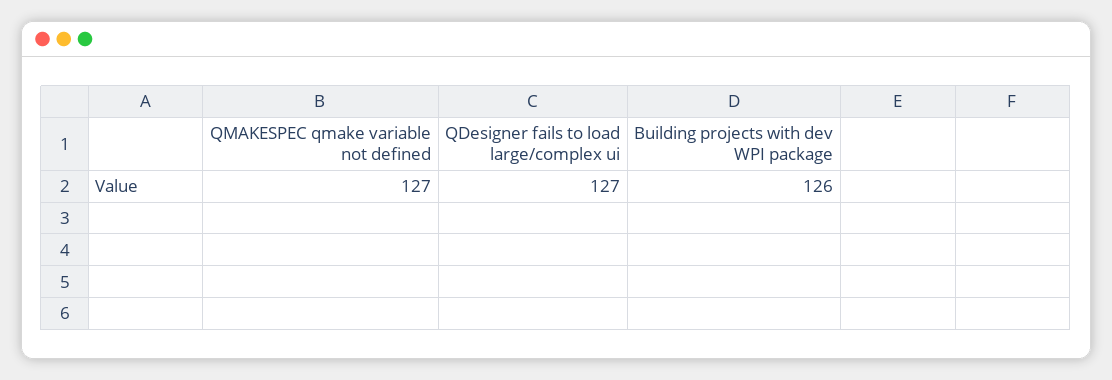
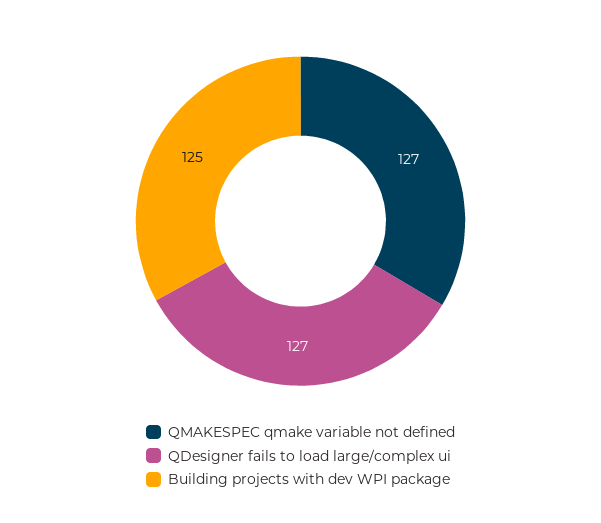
Building projects with dev WPI package: 126 -> 125

